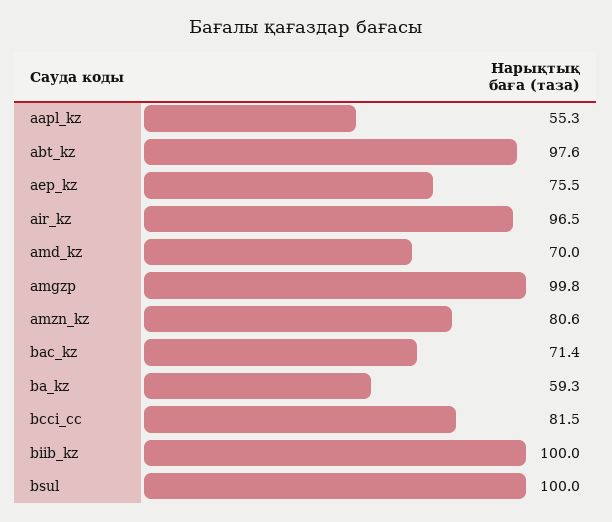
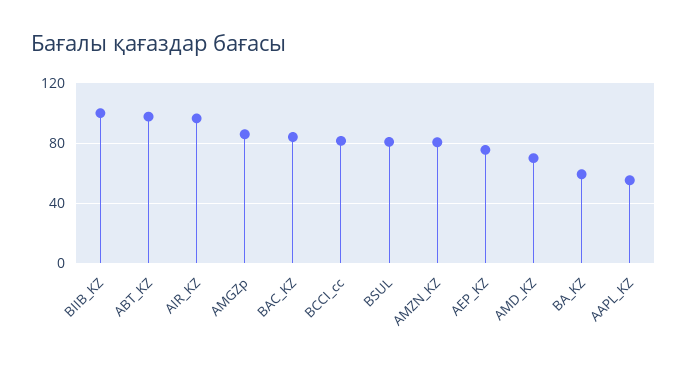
amgzp: 99.8 -> 85
bac_kz: 71.4 -> 85
bsul: 100 -> 80

